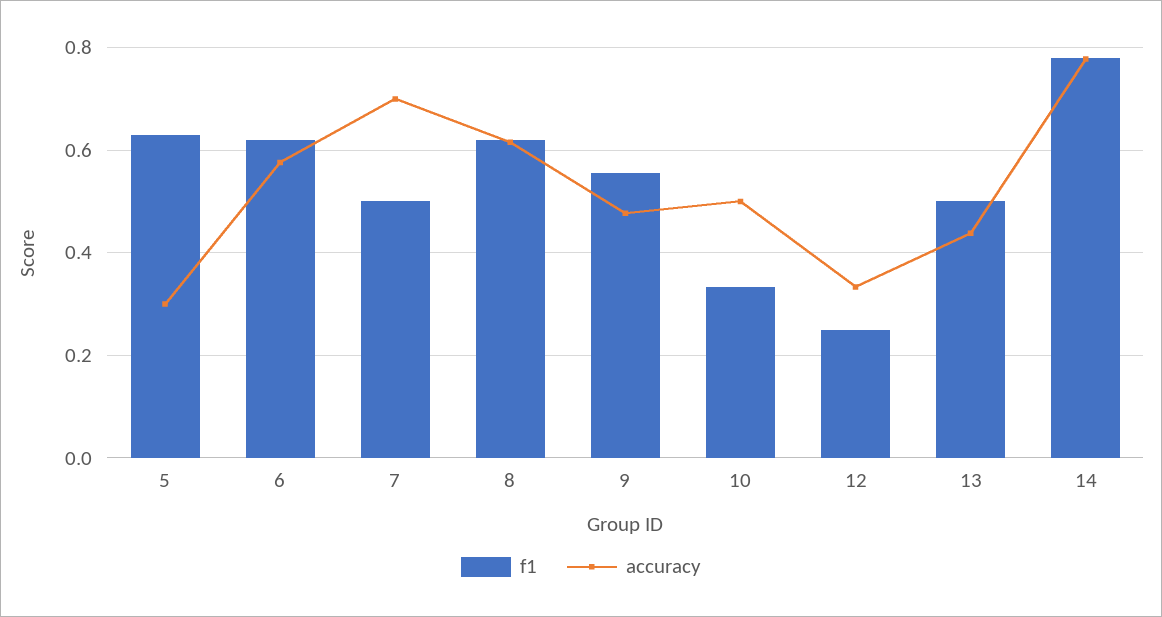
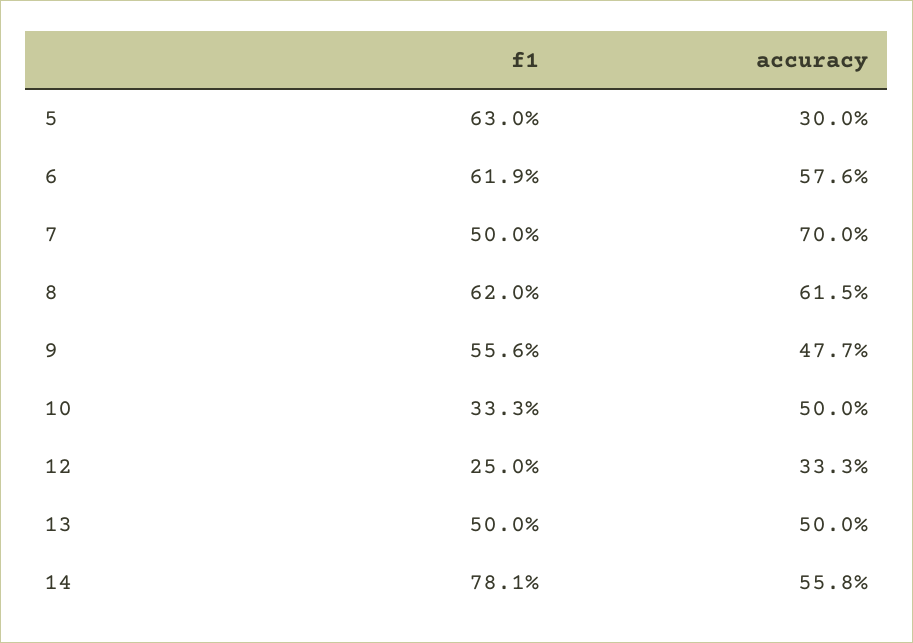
accuracy, 13: 0.44 -> 0.5
accuracy, 14: 0.78 -> 0.558

